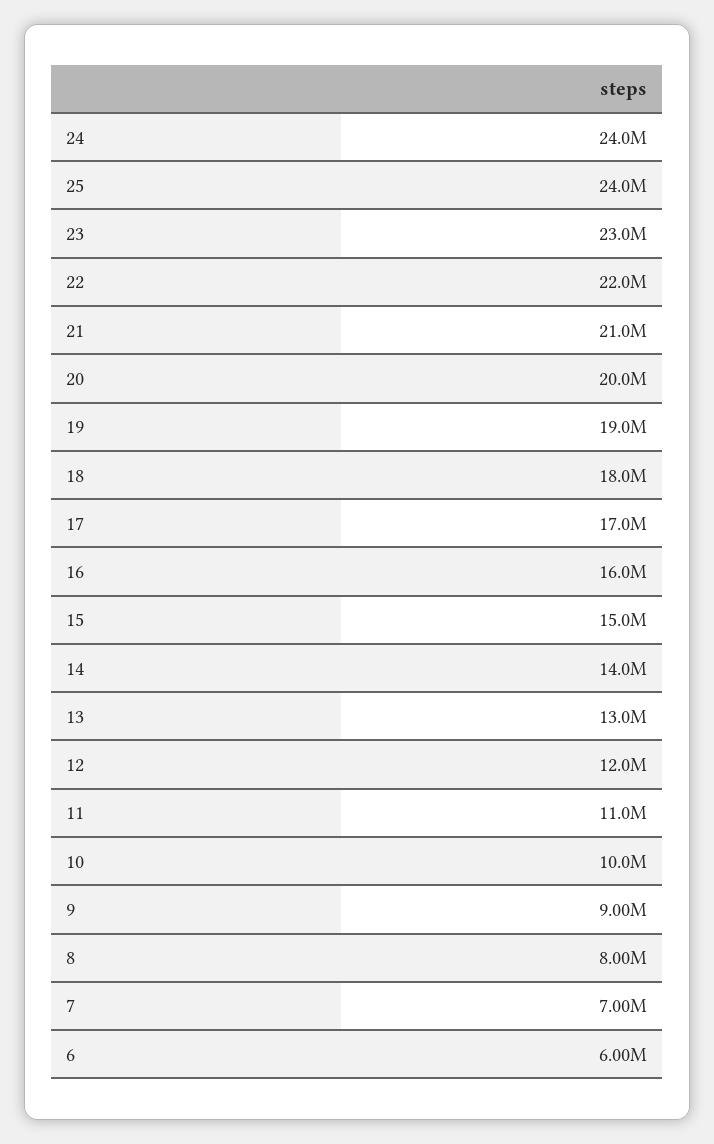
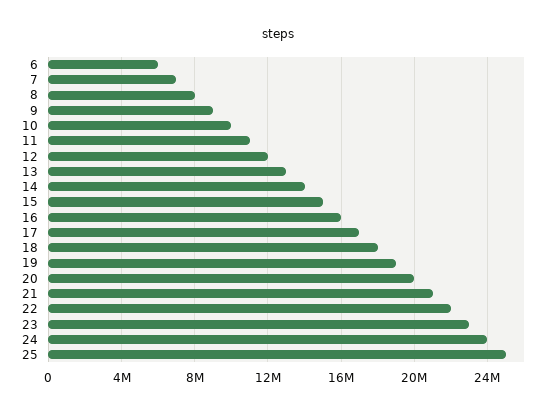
25: 24000000 -> 25000000

